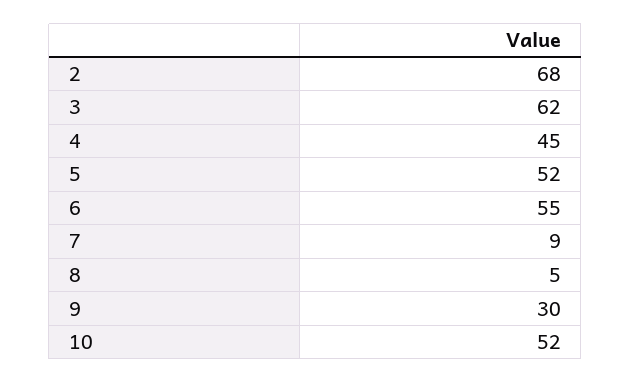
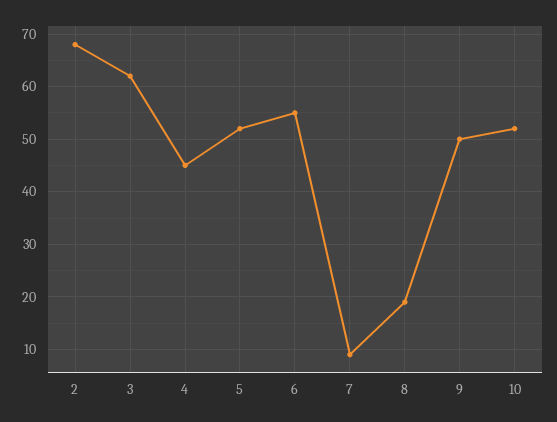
8: 5 -> 20
9: 30 -> 50

